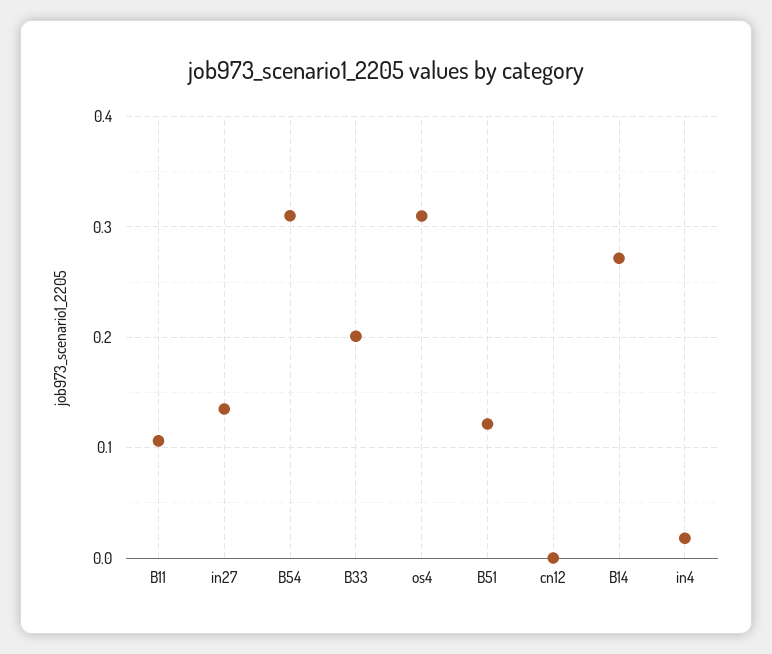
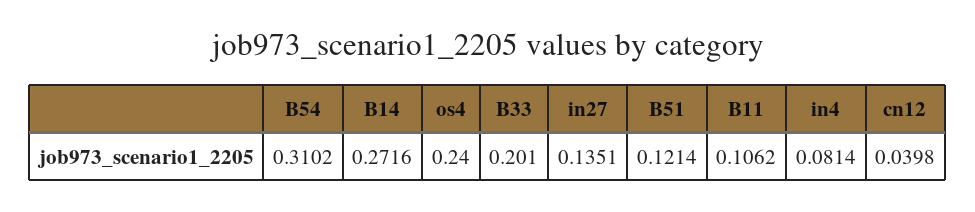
os4: 0.31 -> 0.24
cn12: 0 -> 0.0398
in4: 0.02 -> 0.0814

